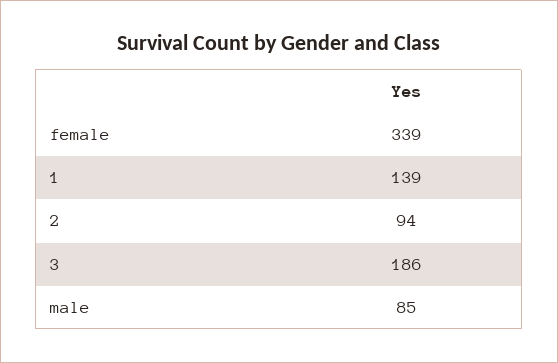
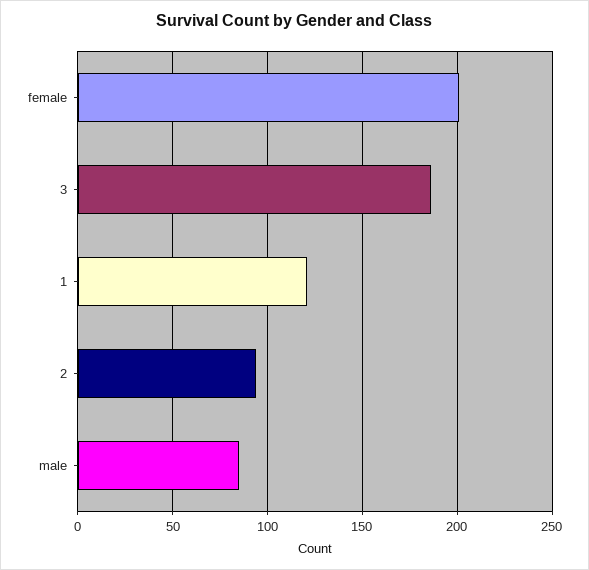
female: 339 -> 200
1: 139 -> 120

